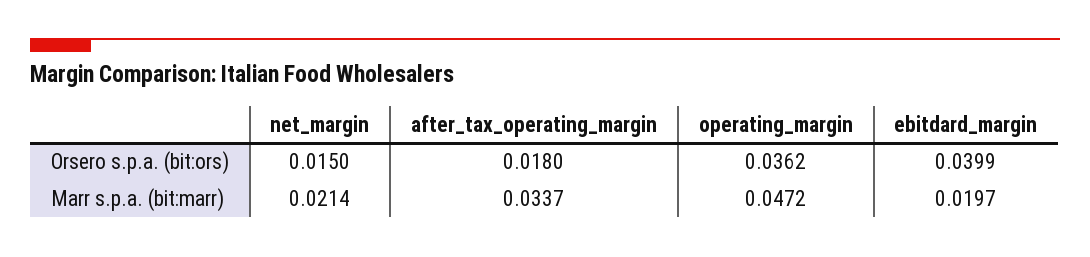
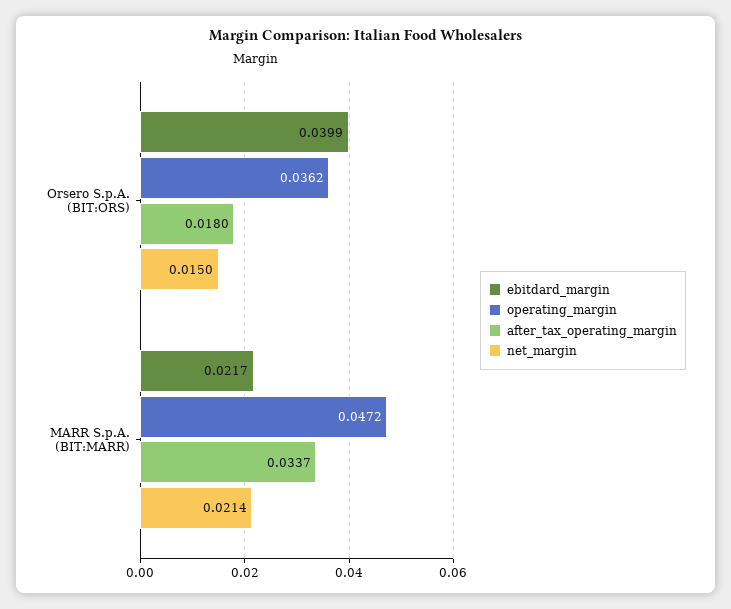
ebitdard_margin, Marr s.p.a. (bit:marr): 0.0197 -> 0.0217

